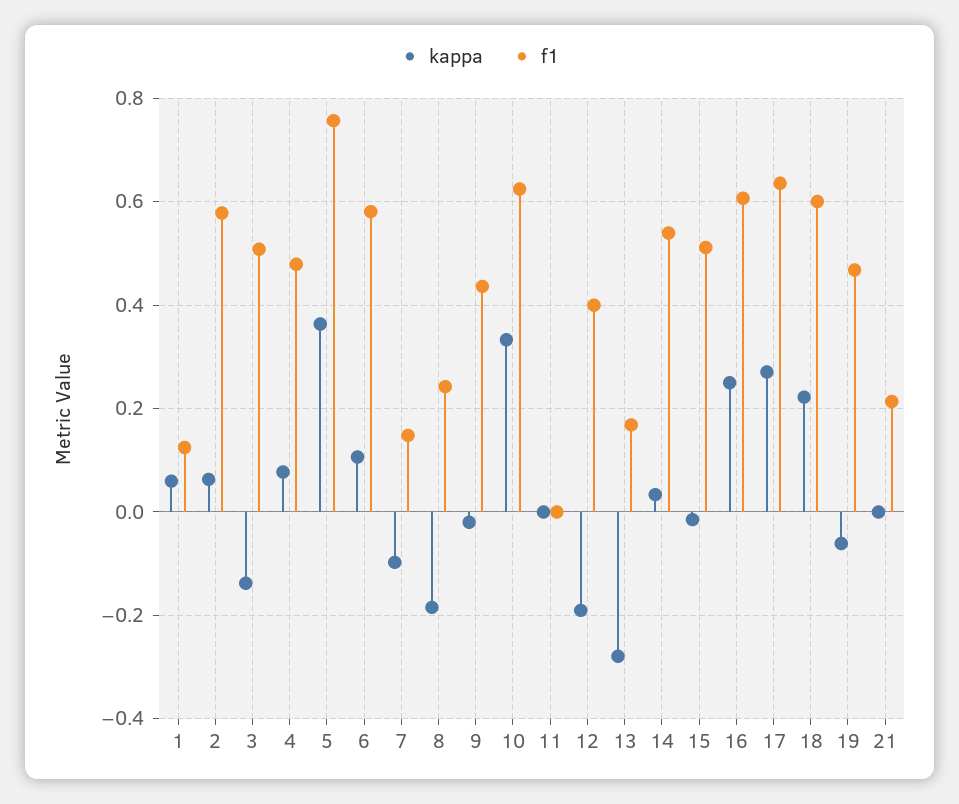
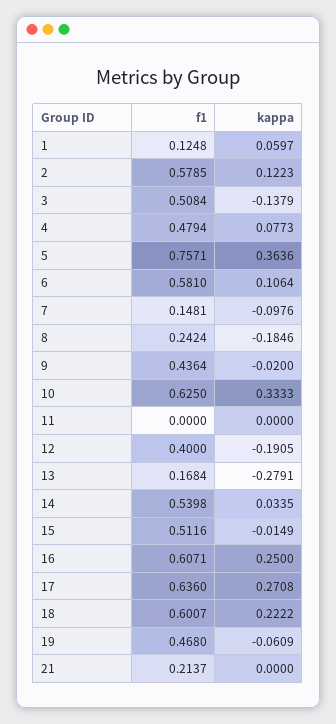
kappa, 2: 0.06 -> 0.1223

